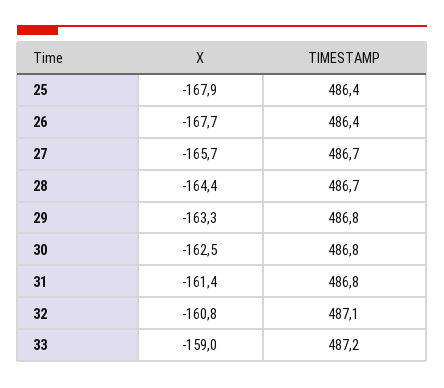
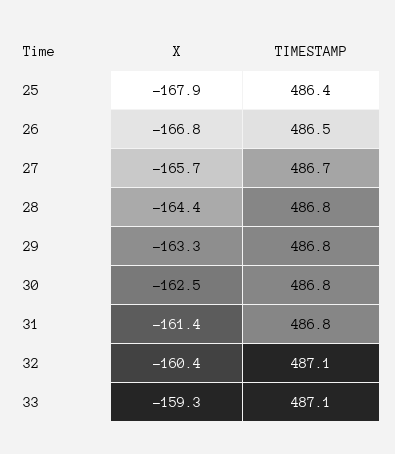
X, 26: -167.7 -> -166.8
TIMESTAMP, 26: 486.4 -> 486.5
TIMESTAMP, 28: 486.7 -> 486.8
X, 32: -160.8 -> -160.4
X, 33: -159 -> -159.3
TIMESTAMP, 33: 487.2 -> 487.1

